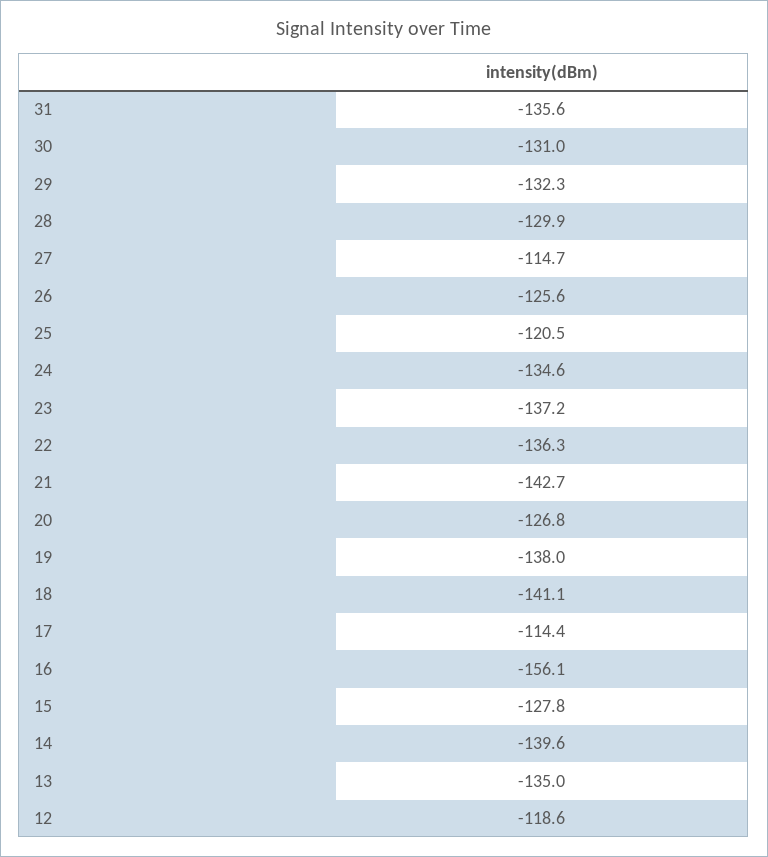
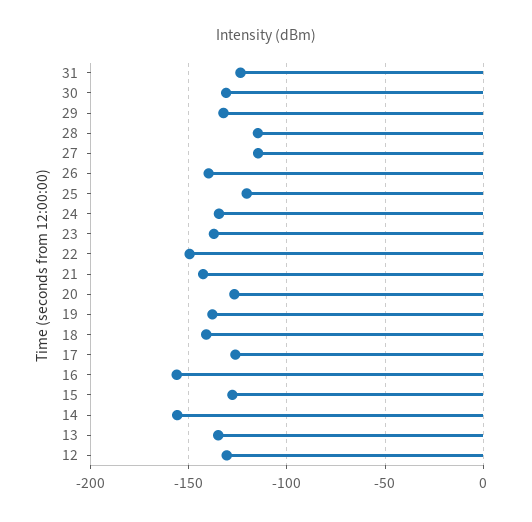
31: -135.6 -> -125
28: -129.9 -> -115
26: -125.6 -> -140
22: -136.3 -> -150
17: -114.4 -> -125
14: -139.6 -> -155
12: -118.6 -> -130

